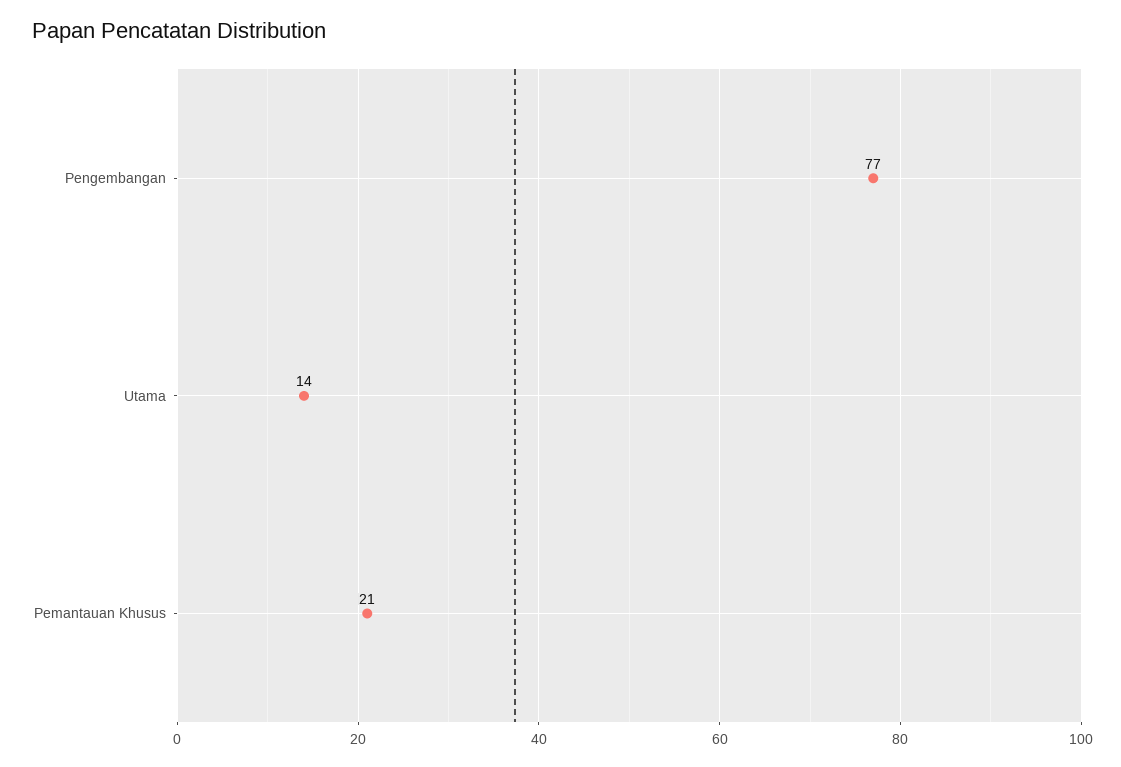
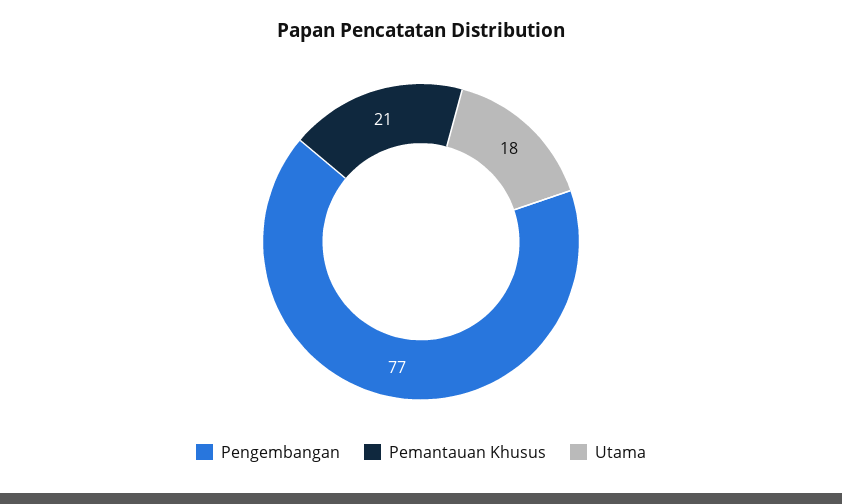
Utama: 14 -> 18

